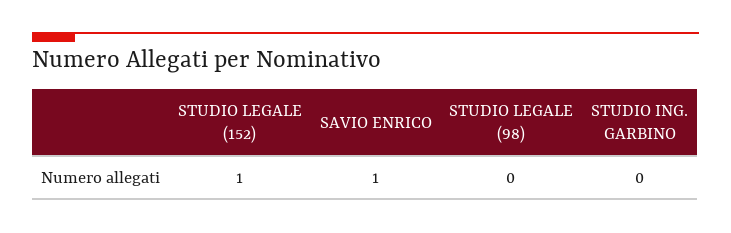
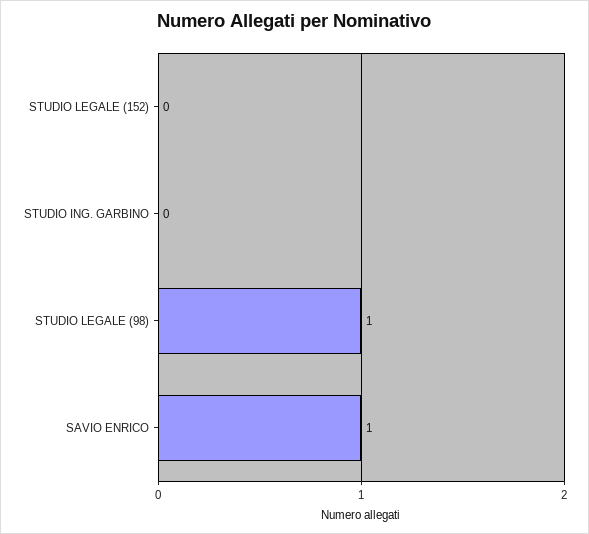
STUDIO LEGALE (152): 1 -> 0
STUDIO LEGALE (98): 0 -> 1

